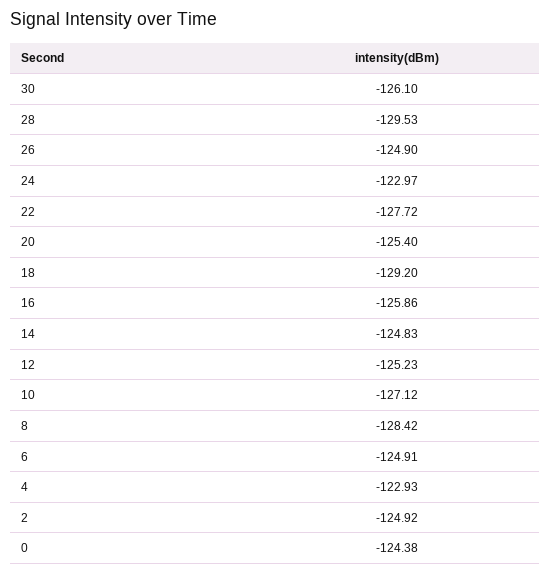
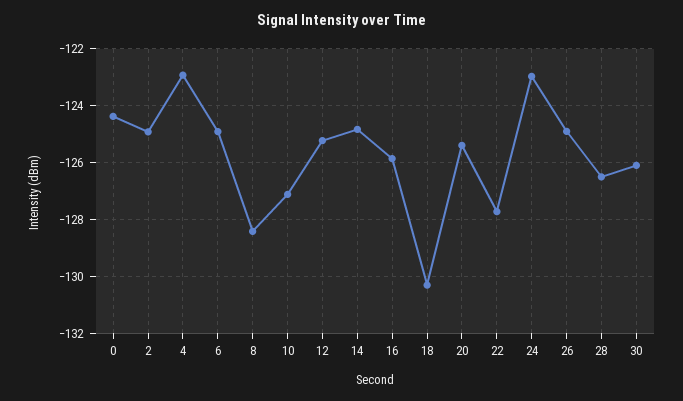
28: -129.53 -> -126.5
18: -129.2 -> -130.25

